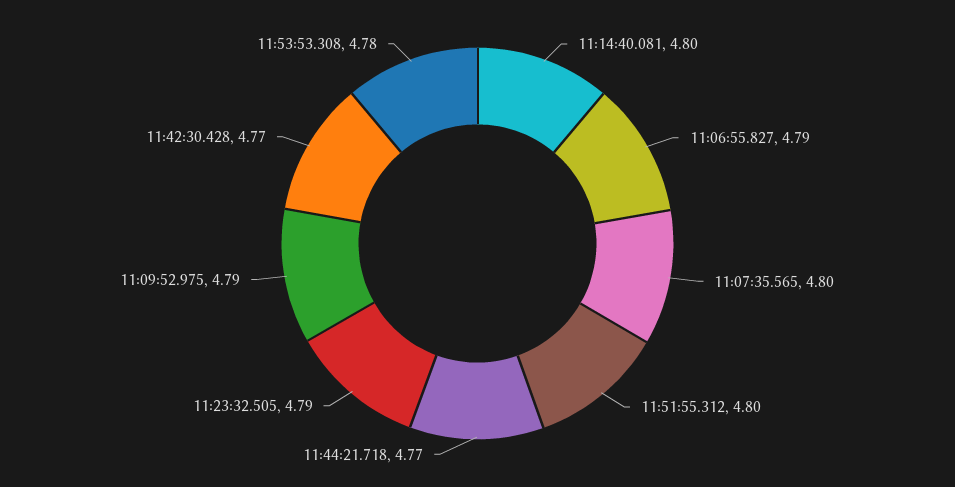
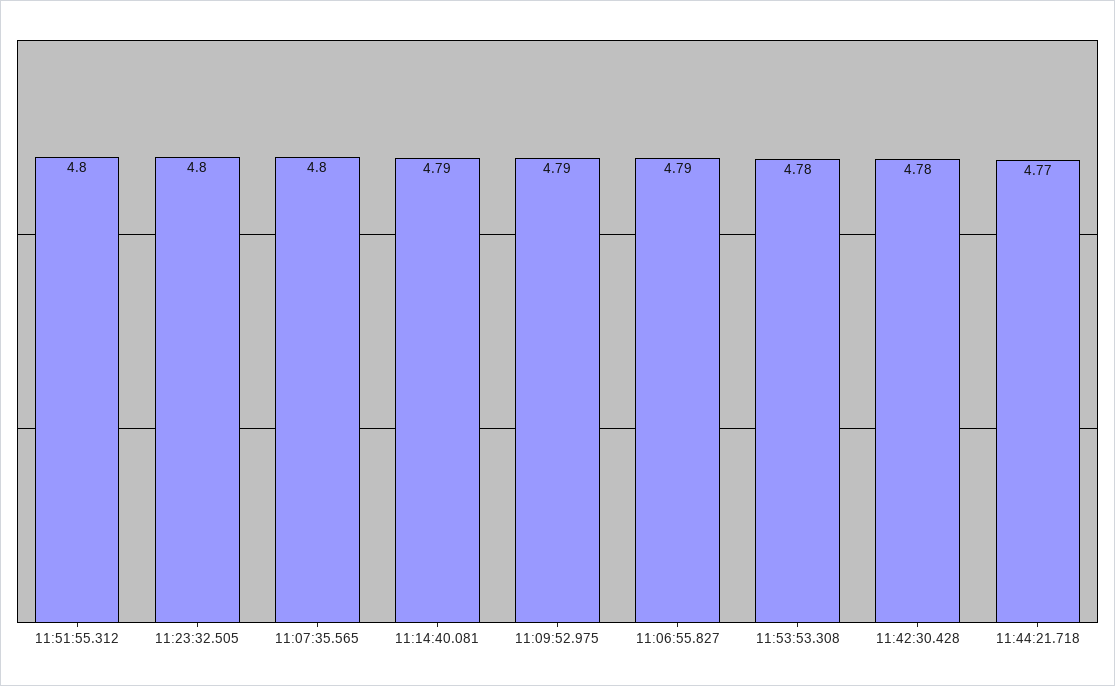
11:14:40.081: 4.8 -> 4.79
11:23:32.505: 4.79 -> 4.8
11:42:30.428: 4.77 -> 4.78

